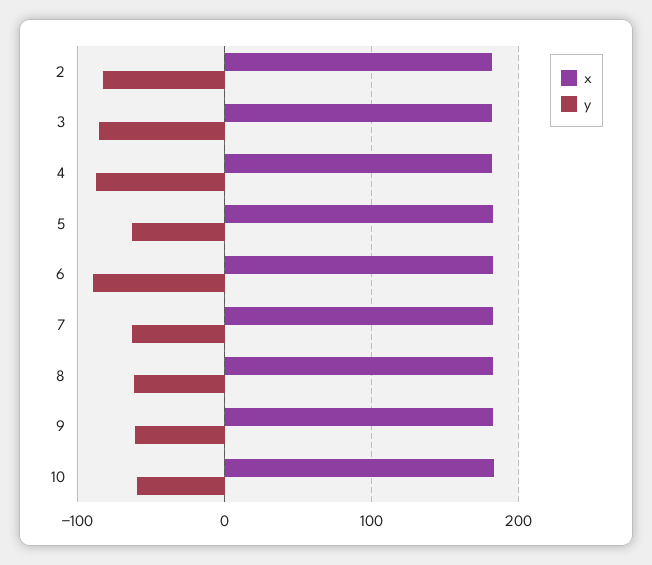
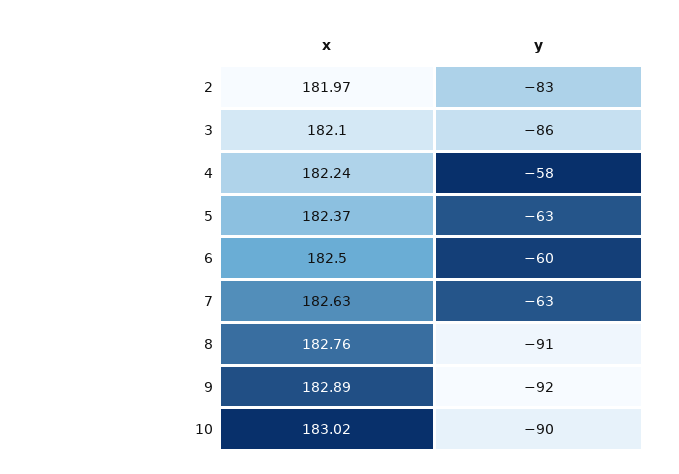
y, 4: -90 -> -58
y, 6: -90 -> -60
y, 8: -60 -> -91
y, 9: -60 -> -92
y, 10: -60 -> -90

